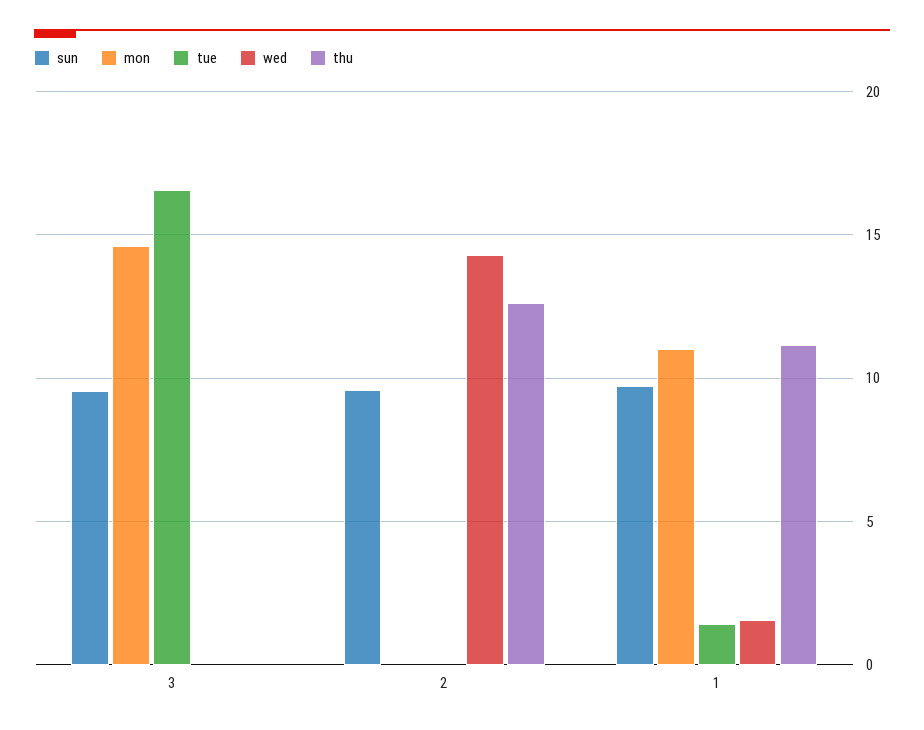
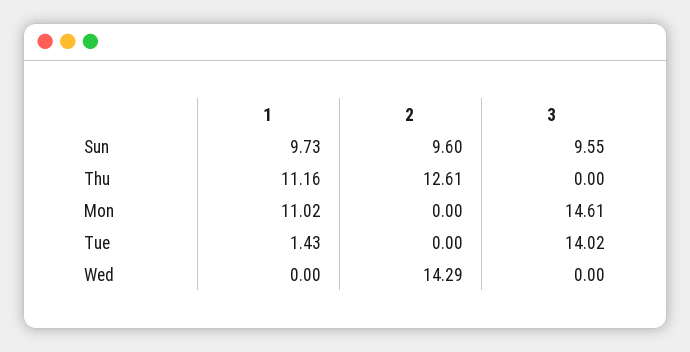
tue, 3: 16.5 -> 14.02
wed, 1: 1.5 -> 0

